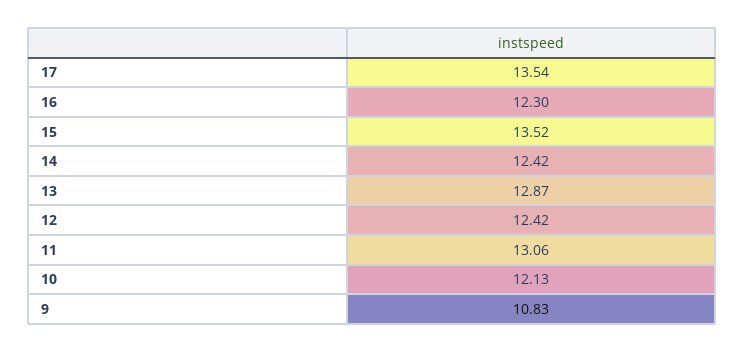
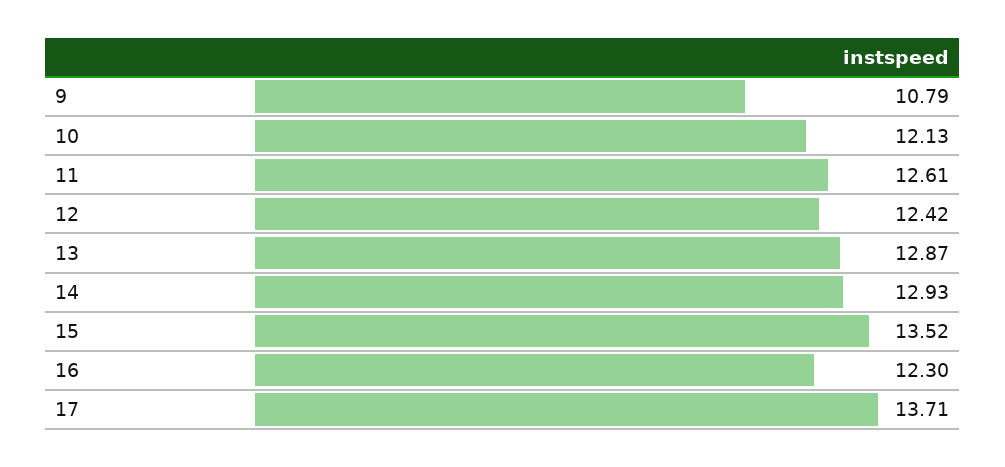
17: 13.54 -> 13.71
14: 12.42 -> 12.93
11: 13.06 -> 12.61
9: 10.83 -> 10.79

